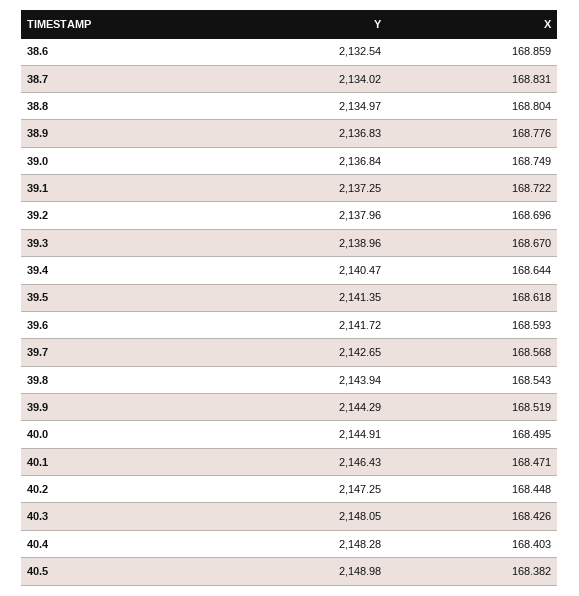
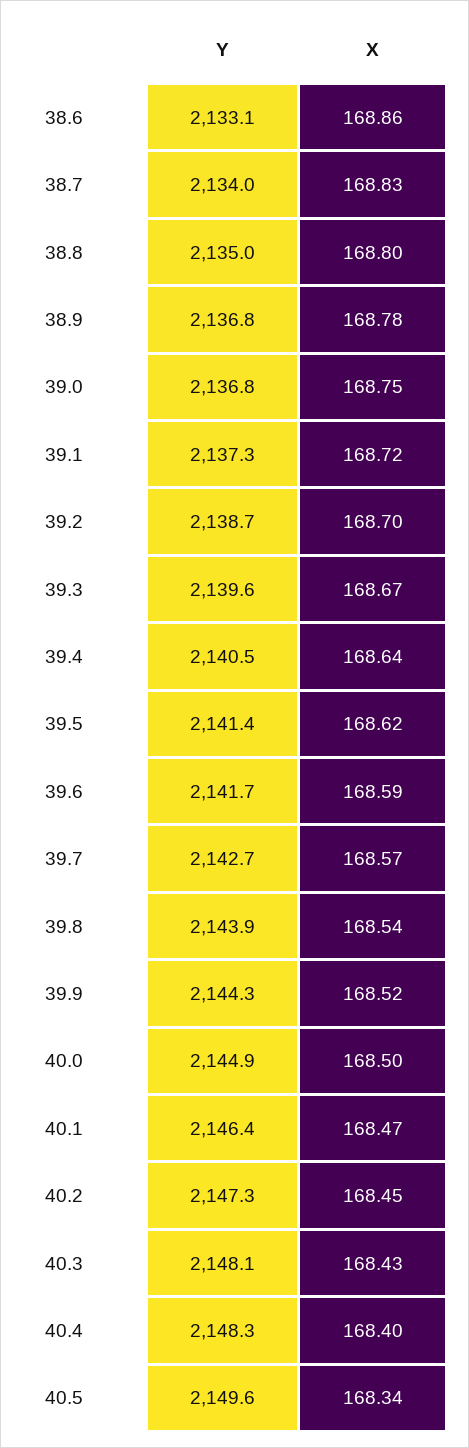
Y, 38.6: 2132.54 -> 2133.1
Y, 39.2: 2137.96 -> 2138.7
Y, 39.3: 2138.96 -> 2139.6
Y, 40.5: 2148.98 -> 2149.6
X, 40.5: 168.382 -> 168.34

